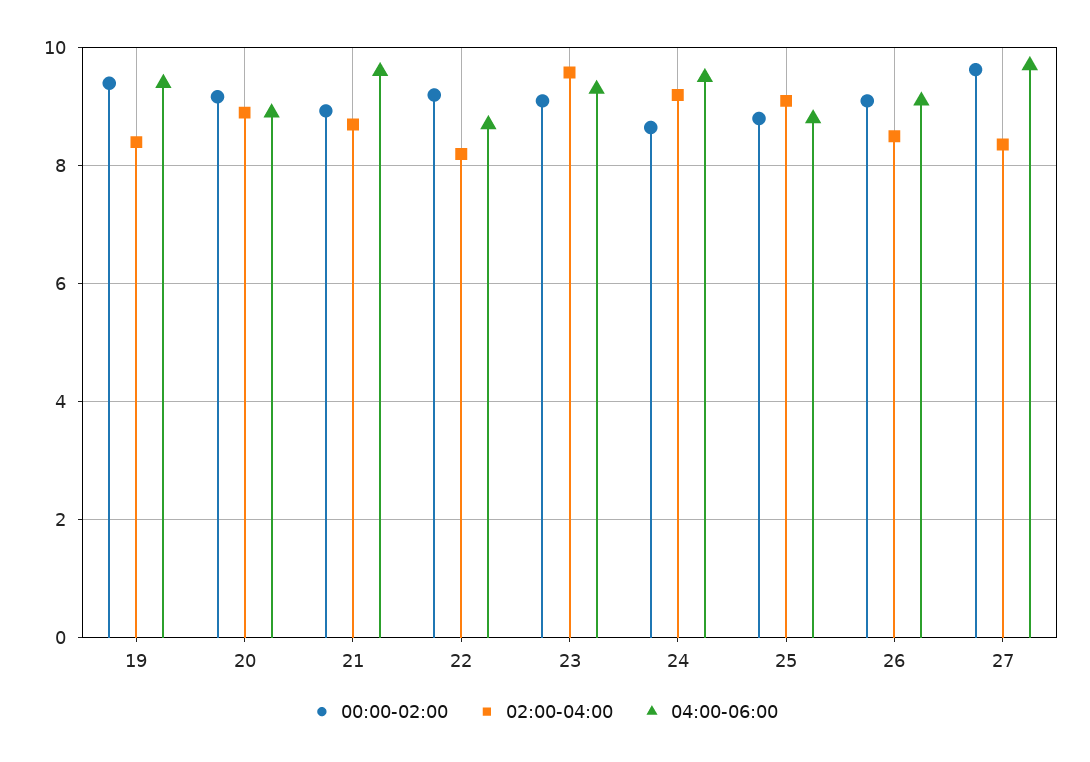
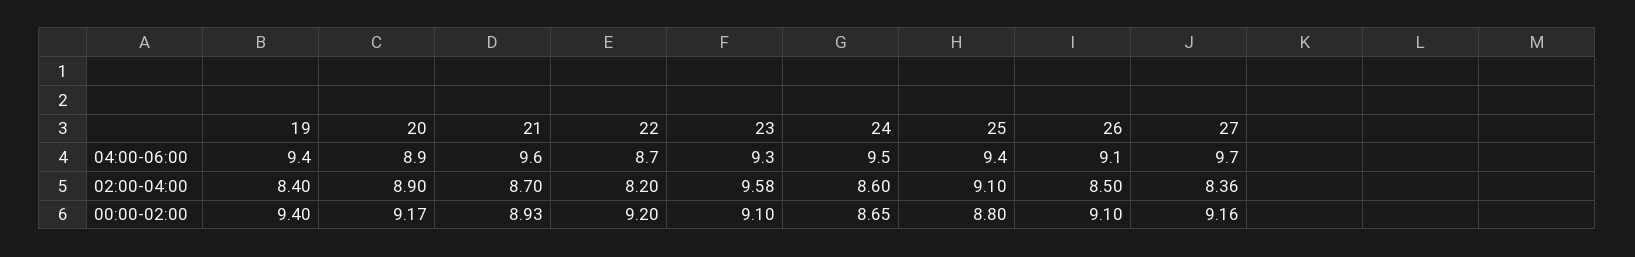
02:00-04:00, 24: 9.2 -> 8.6
04:00-06:00, 25: 8.8 -> 9.4
00:00-02:00, 27: 9.6 -> 9.16

